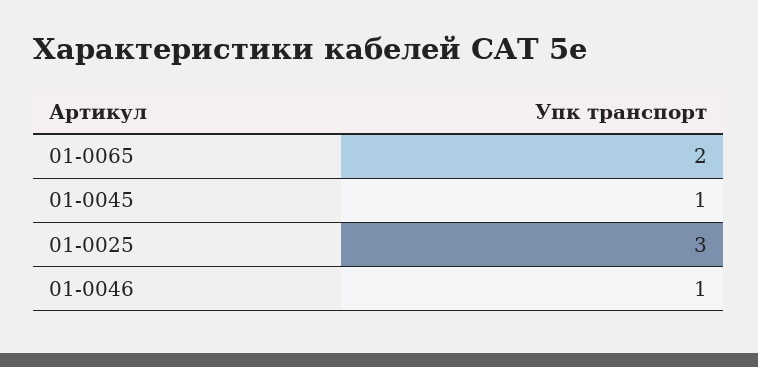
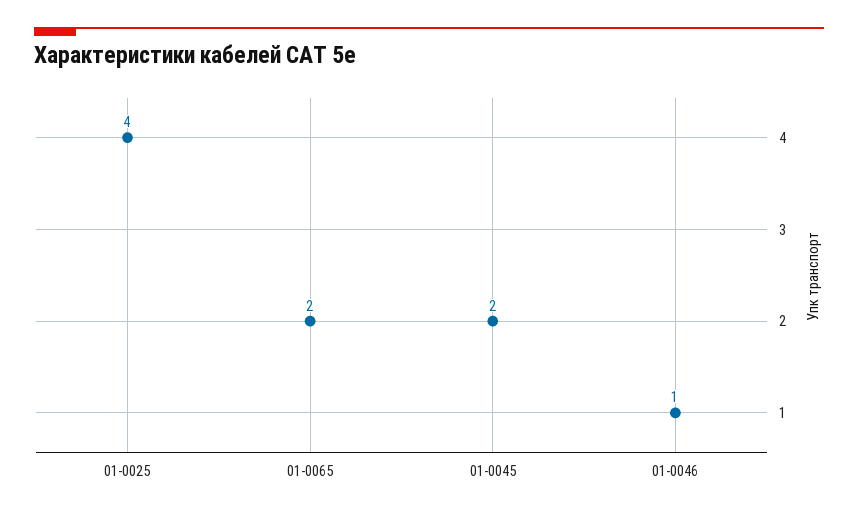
01-0045: 1 -> 2
01-0025: 3 -> 4

